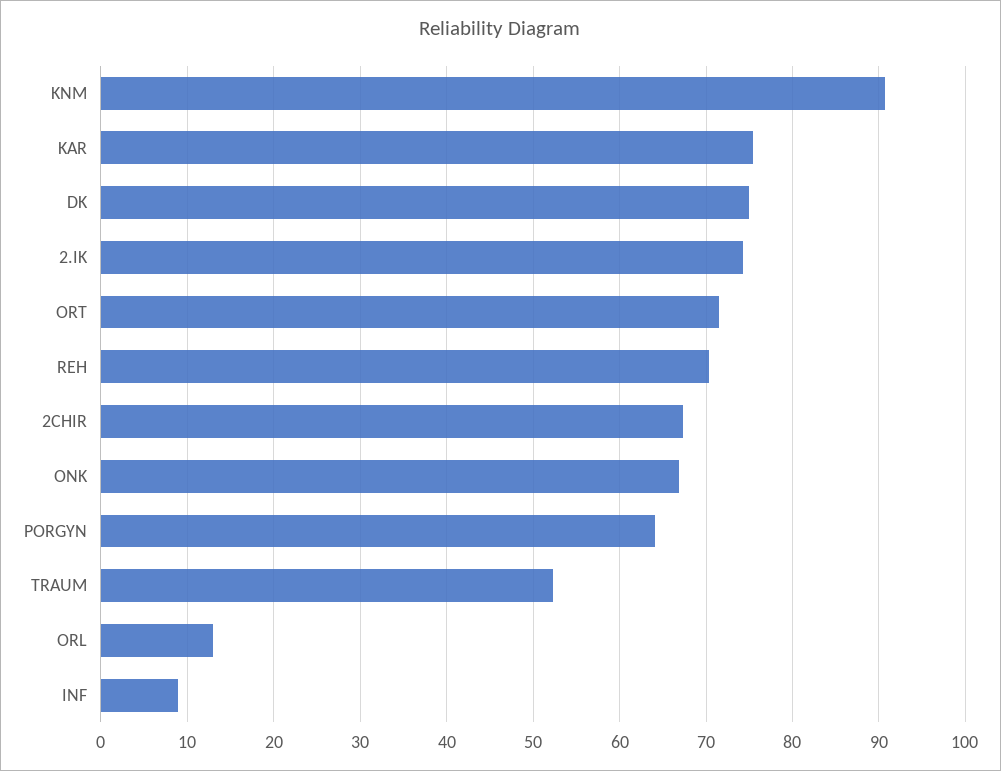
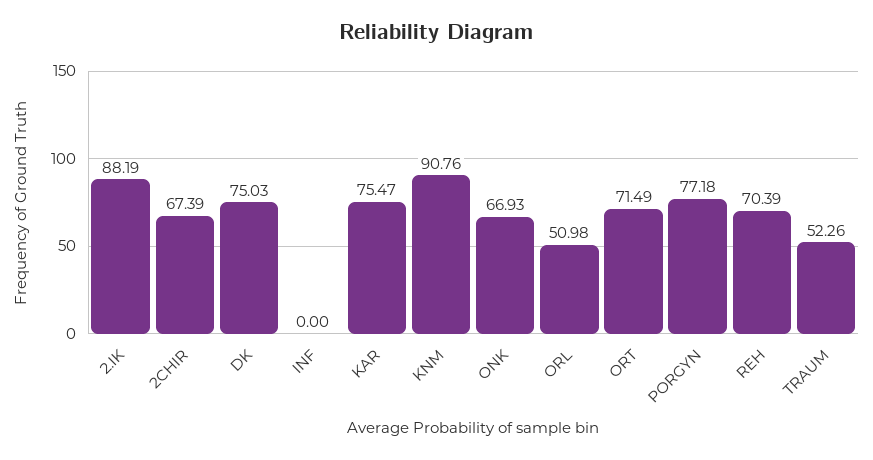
2.IK: 74 -> 88.19
PORGYN: 64 -> 77.18
ORL: 13 -> 50.98
INF: 9 -> 0

